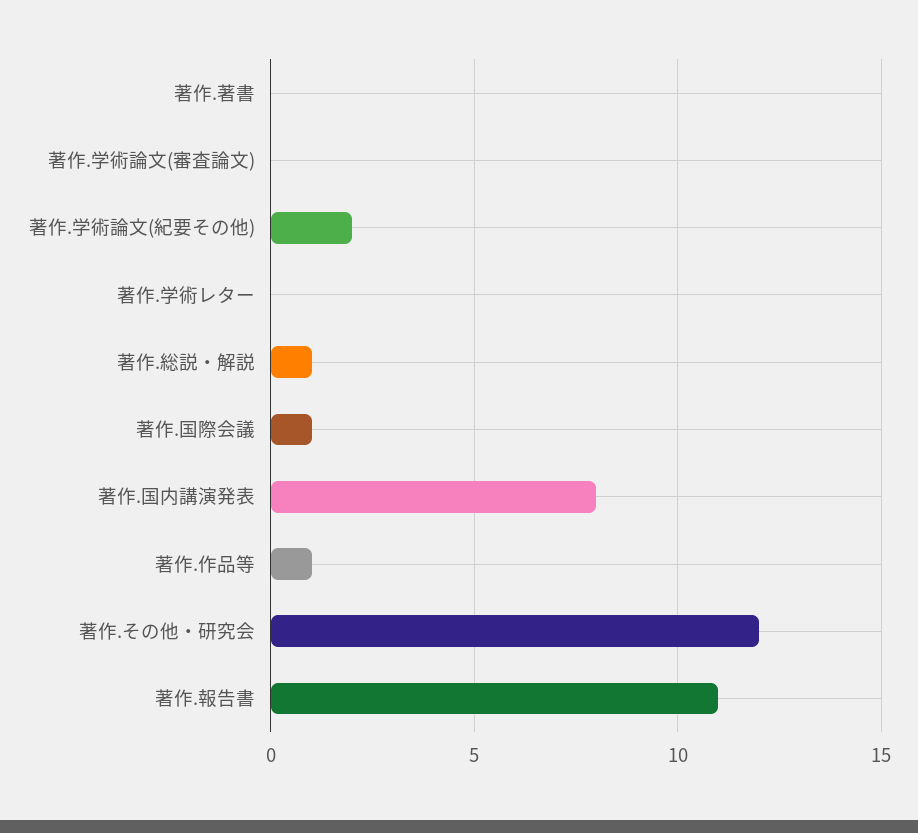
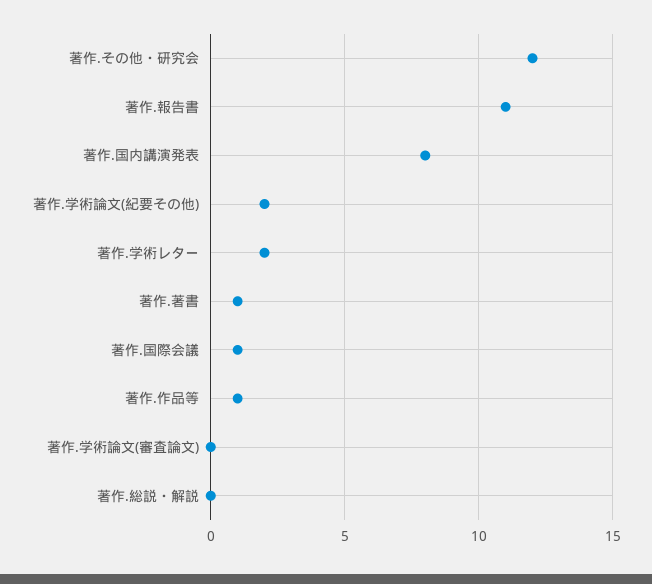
著作.著書: 0 -> 1
著作.学術レター: 0 -> 2
著作.総説・解説: 1 -> 0

